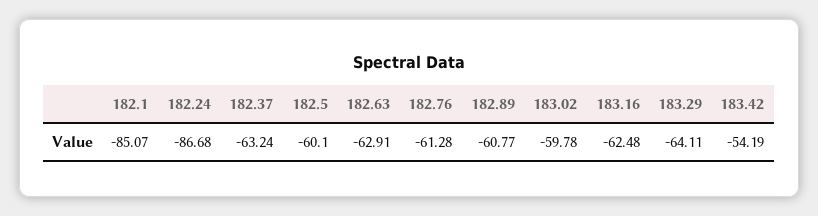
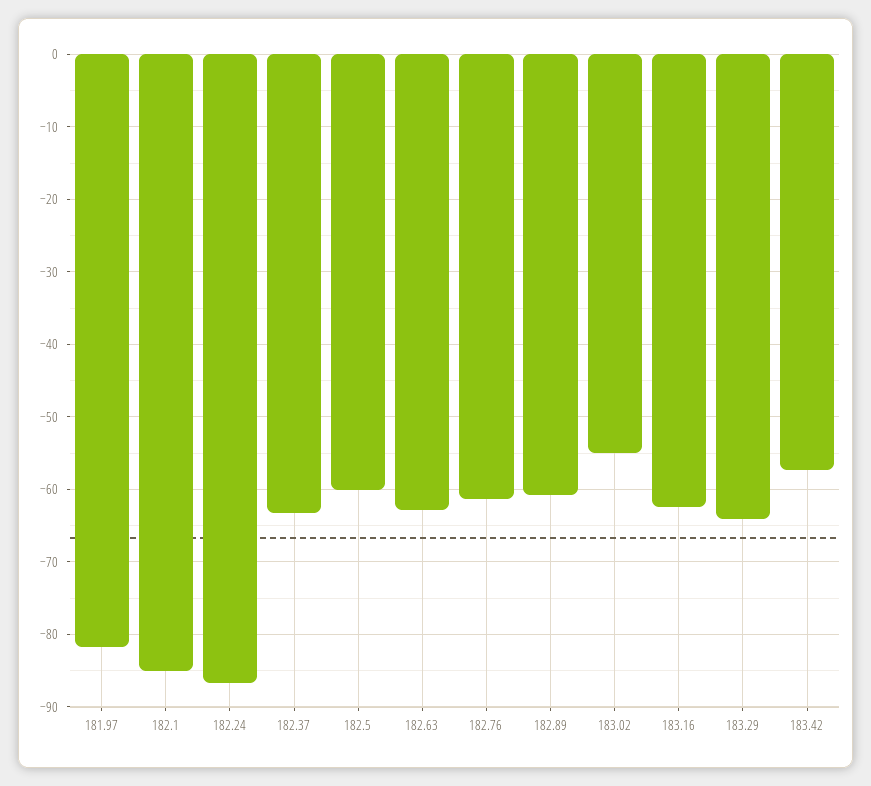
183.02: -59.78 -> -55
183.42: -54.19 -> -57
181.97: none -> -82

